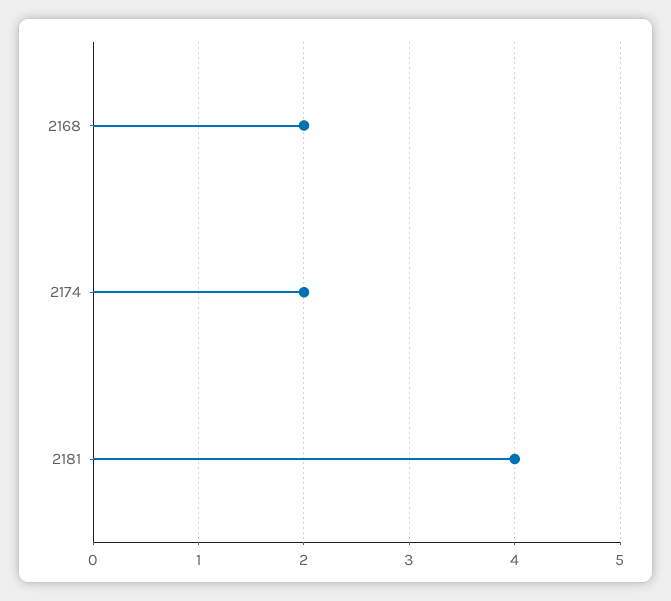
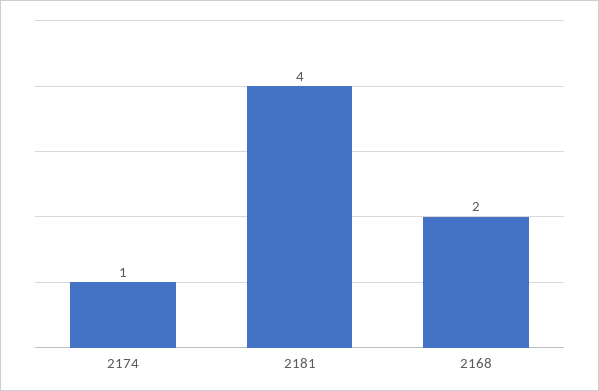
2174: 2 -> 1

